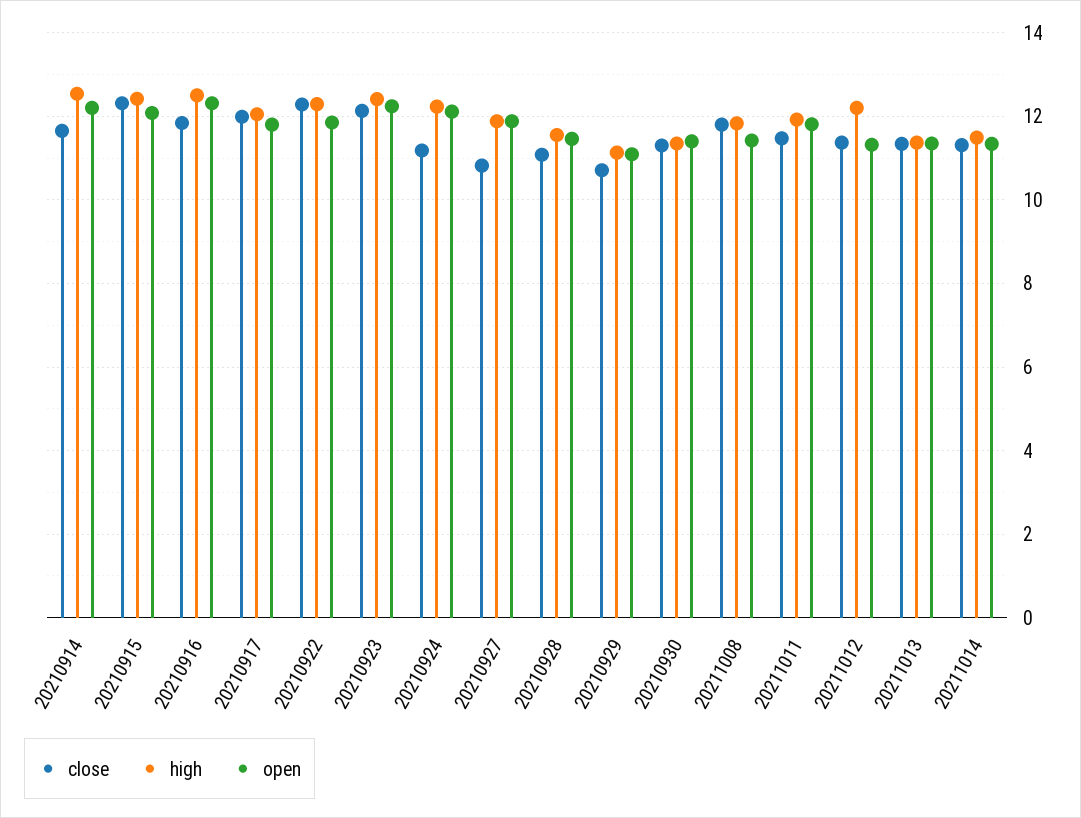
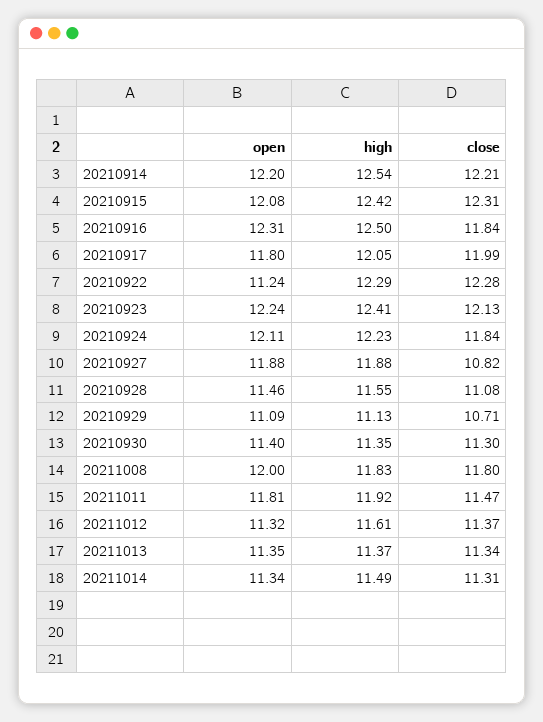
close, 20210914: 11.6 -> 12.21
open, 20210922: 11.8 -> 11.24
close, 20210924: 11.2 -> 11.84
open, 20211008: 11.4 -> 12
high, 20211012: 12.2 -> 11.61

